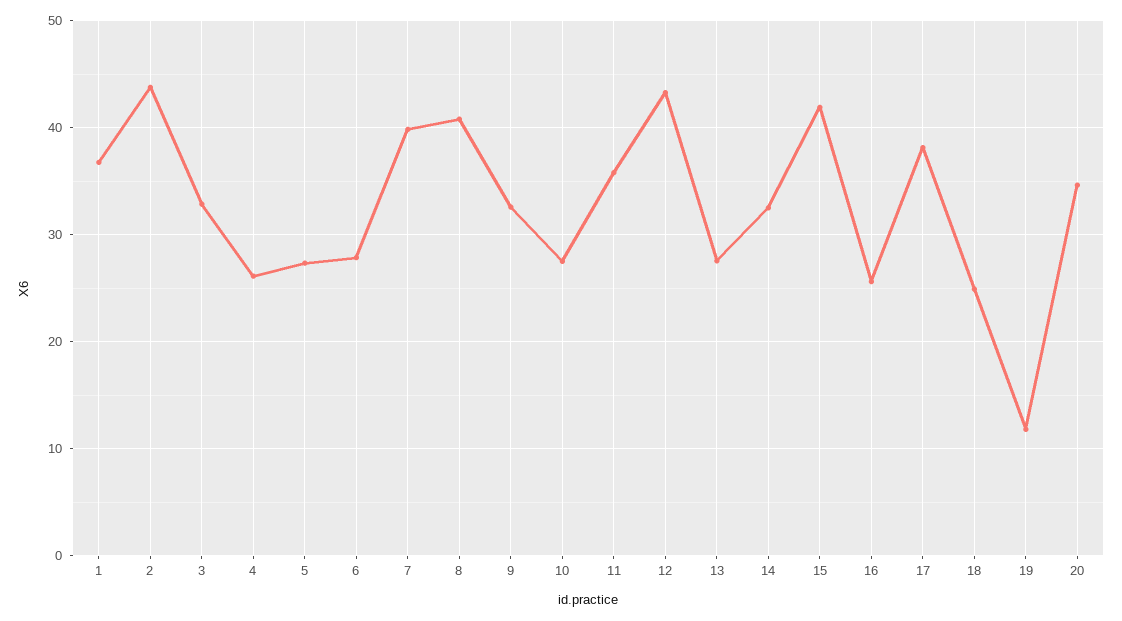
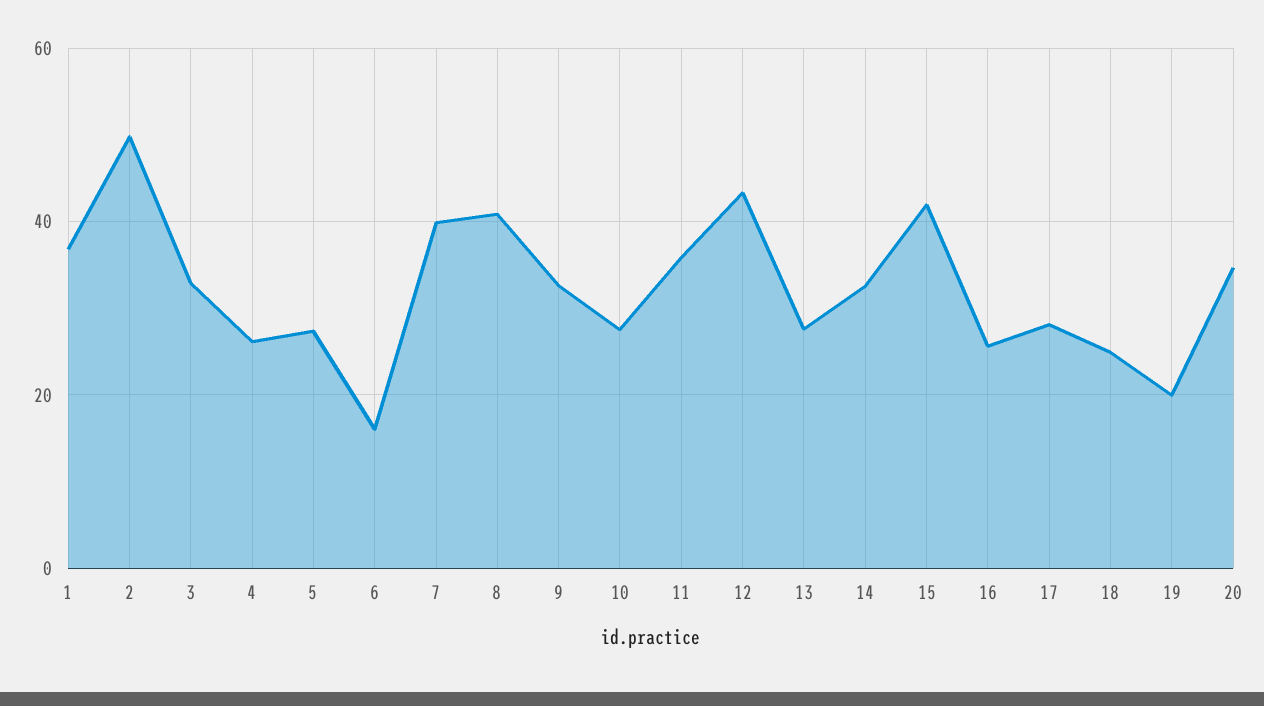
2: 44 -> 50
6: 28 -> 16
17: 38 -> 28
19: 12 -> 20

